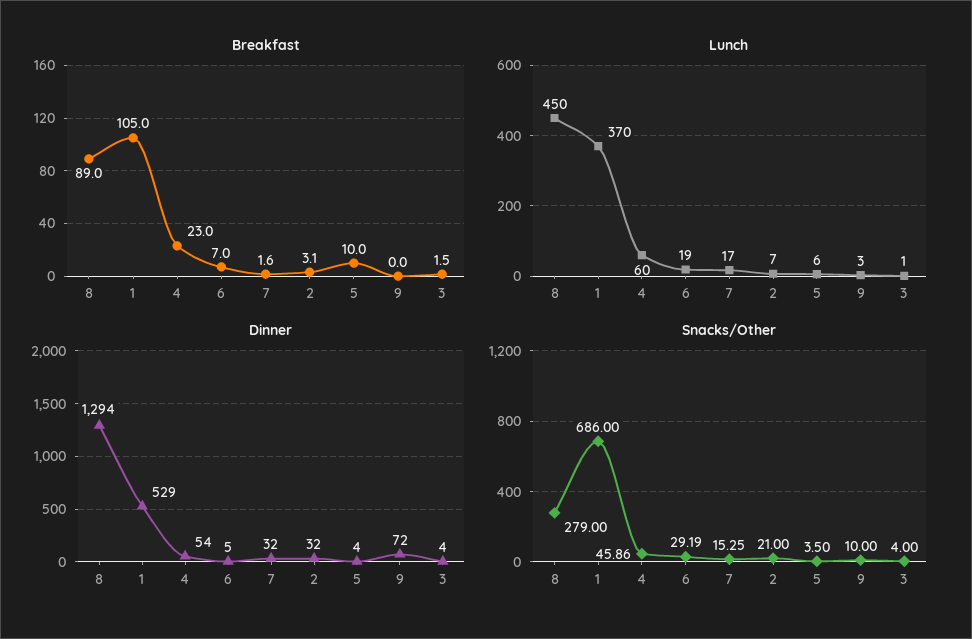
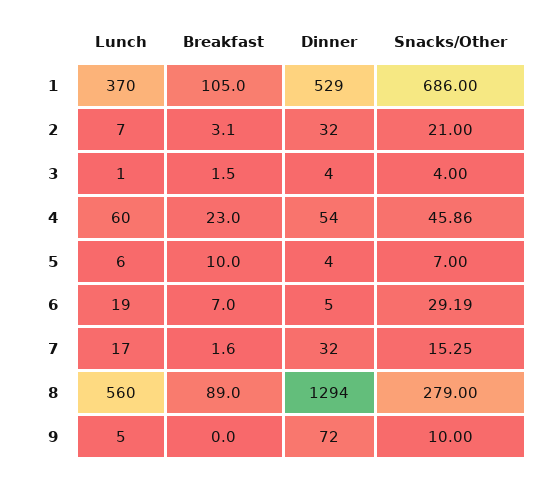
Lunch, 8: 450 -> 560
Lunch, 9: 3 -> 5
Snacks/Other, 5: 3.5 -> 7

